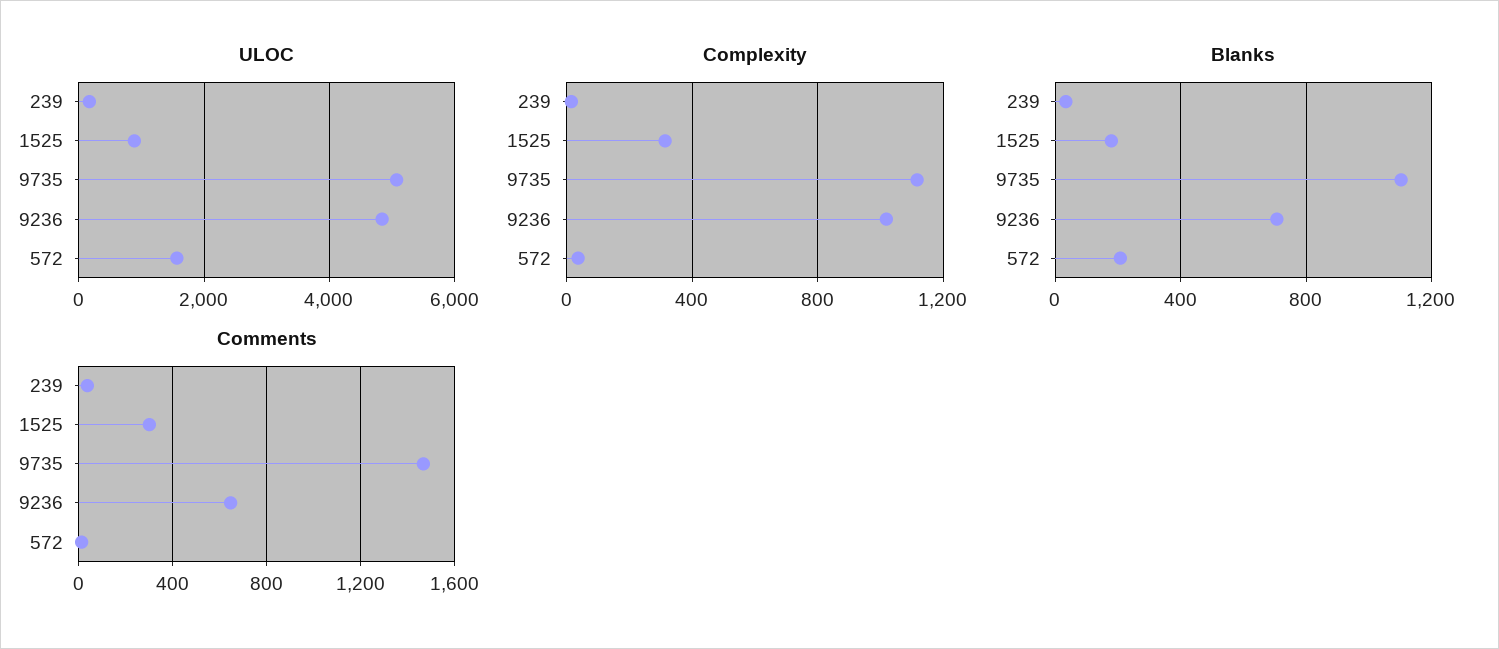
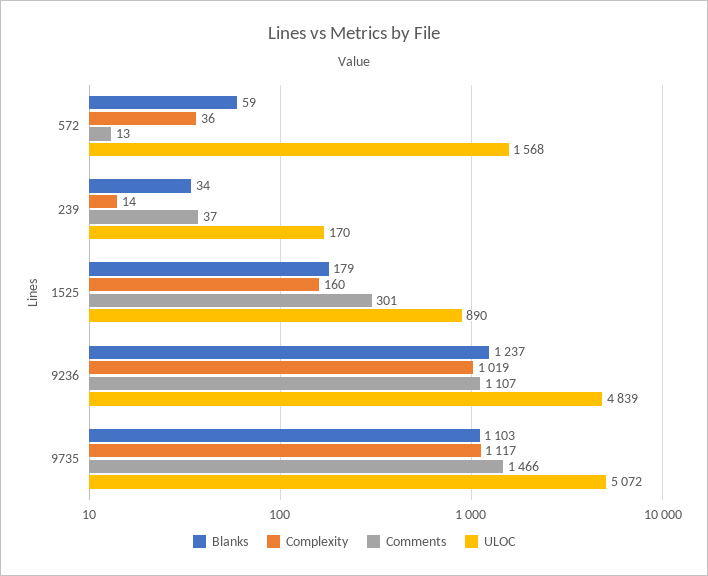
Complexity, 1525: 300 -> 160
Blanks, 9236: 700 -> 1237
Blanks, 572: 200 -> 59
Comments, 9236: 650 -> 1107

